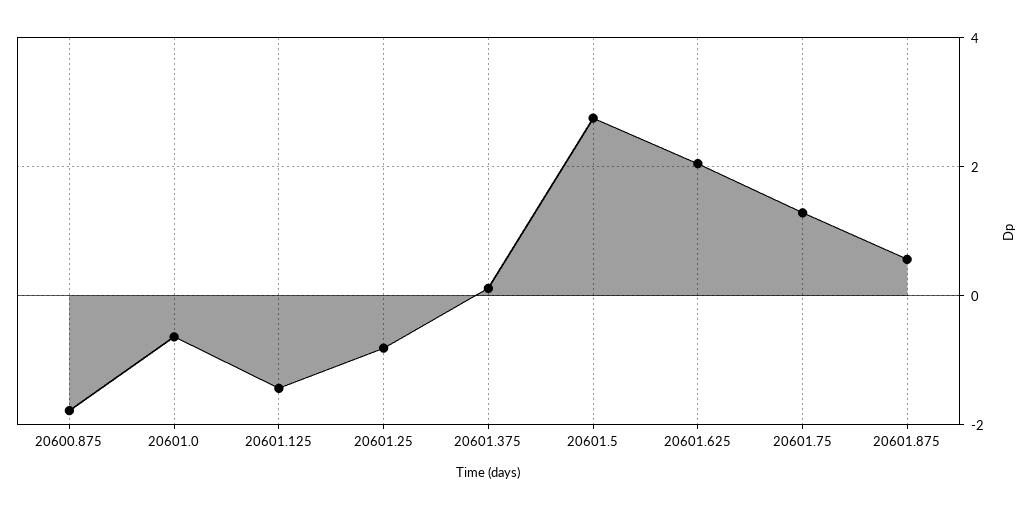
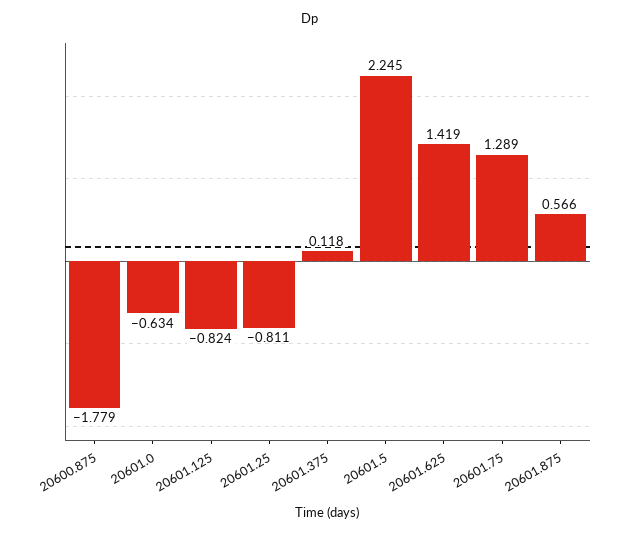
20601.125: -1.4 -> -0.824
20601.5: 2.8 -> 2.245
20601.625: 2 -> 1.419

